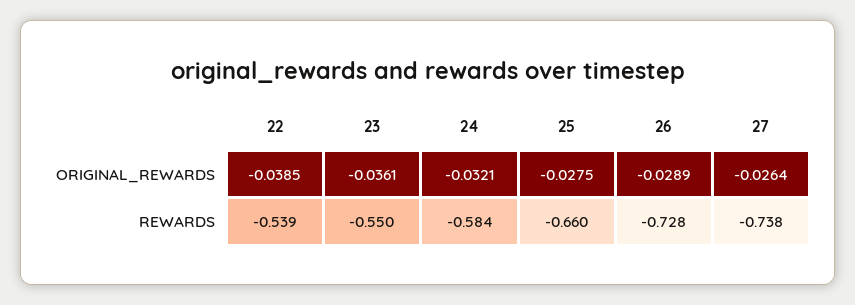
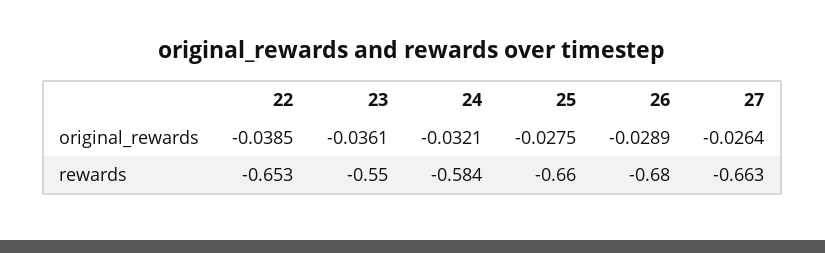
22, REWARDS: -0.539 -> -0.653
26, REWARDS: -0.728 -> -0.68
27, REWARDS: -0.738 -> -0.663

